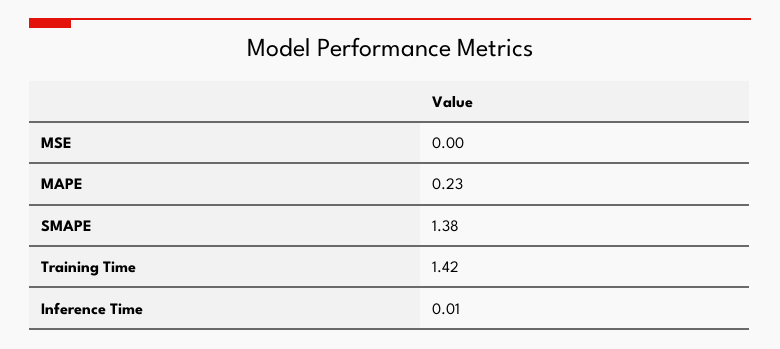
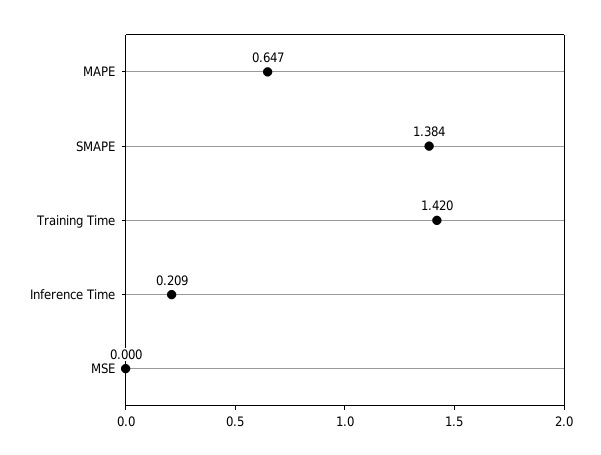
MAPE: 0.23 -> 0.647
Inference Time: 0.01 -> 0.209

